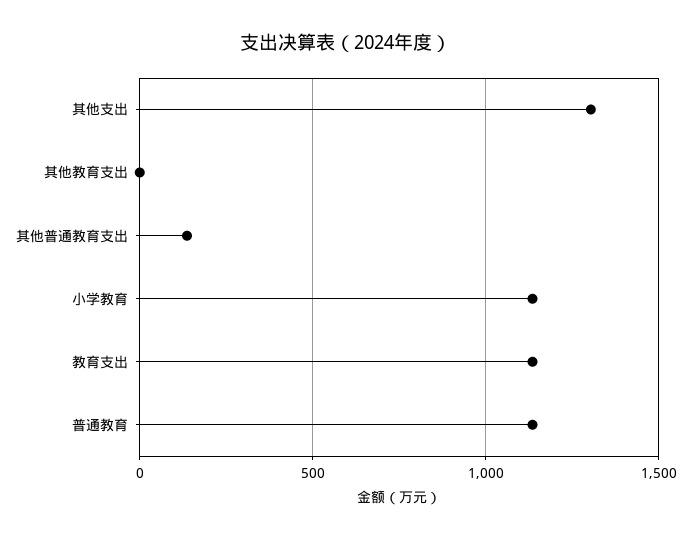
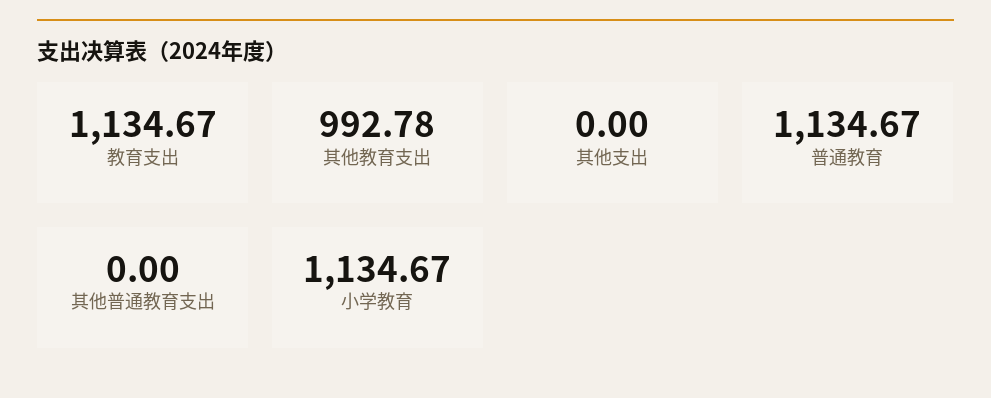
其他支出: 1300 -> 0
其他教育支出: 0 -> 992.78
其他普通教育支出: 150 -> 0

